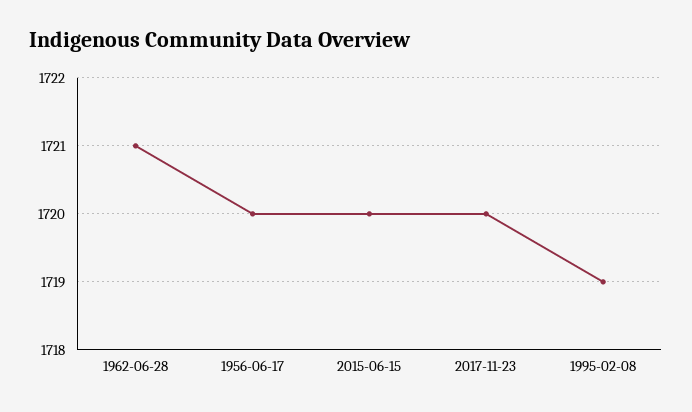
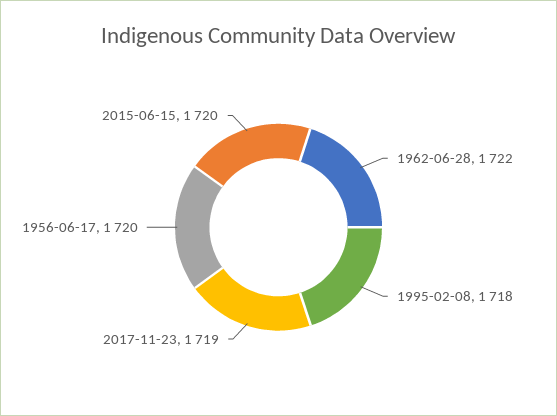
1962-06-28: 1721 -> 1722
2017-11-23: 1720 -> 1719
1995-02-08: 1719 -> 1718

